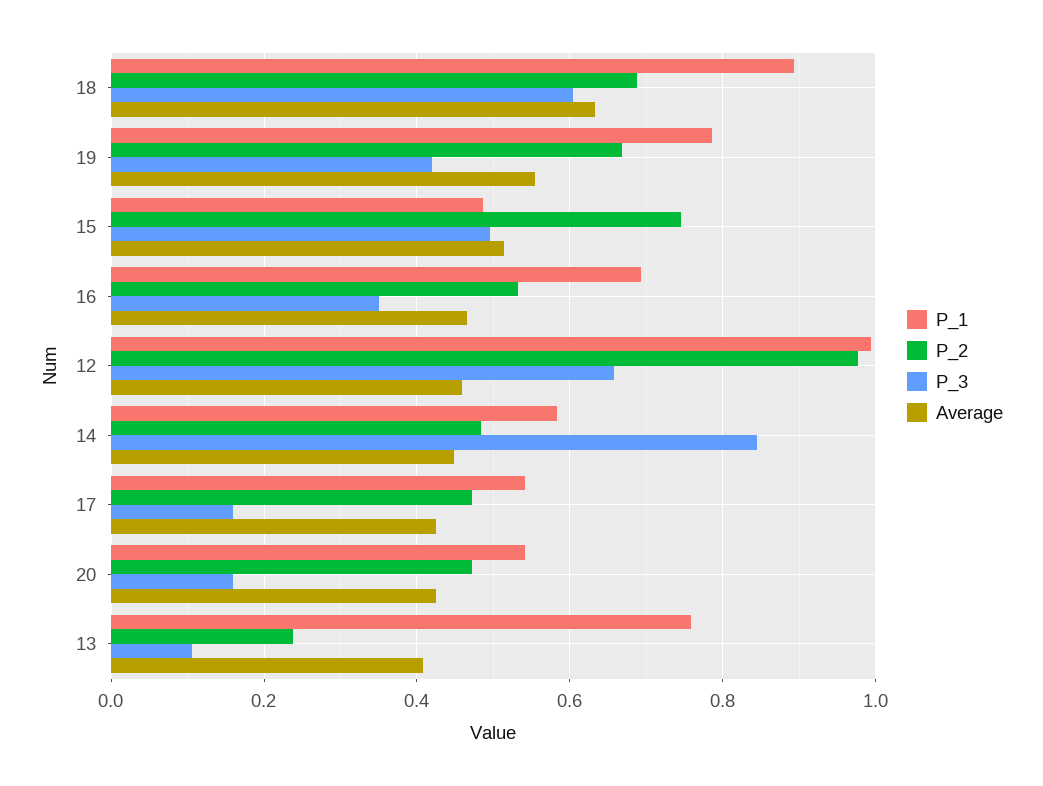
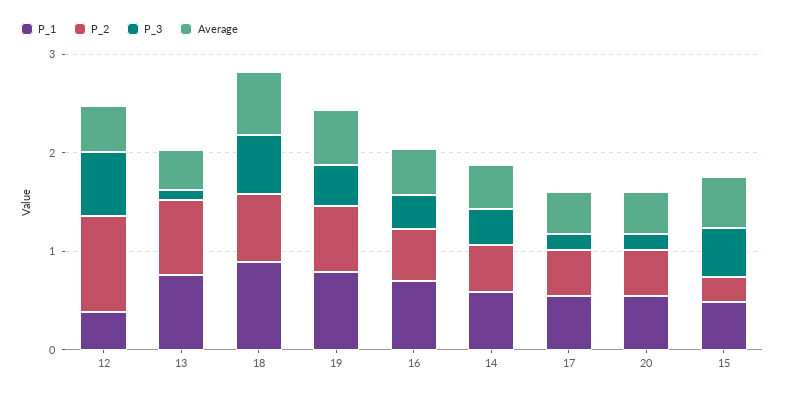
P_2, 15: 0.74 -> 0.2
P_1, 12: 1 -> 0.4
P_3, 14: 0.84 -> 0.4
P_2, 13: 0.24 -> 0.8

